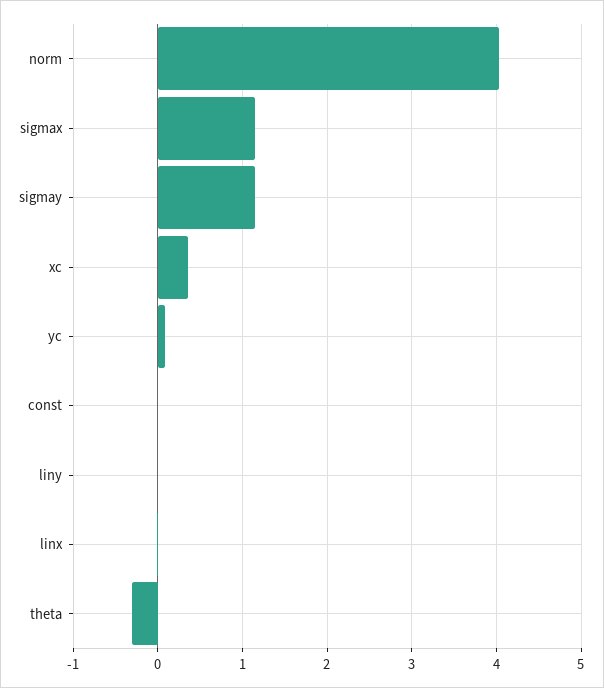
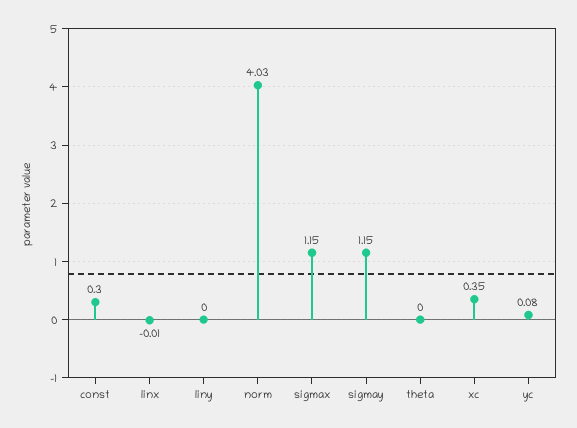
const: 0 -> 0.3
theta: -0.3 -> 0

